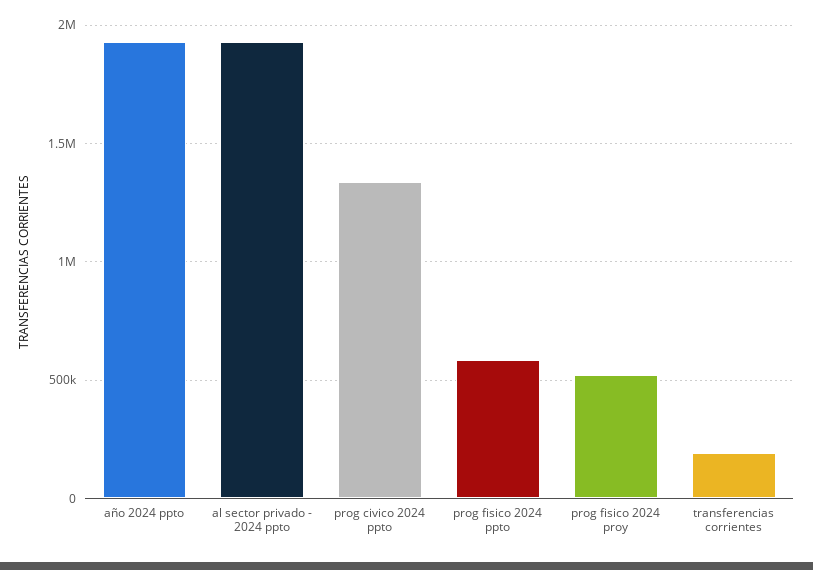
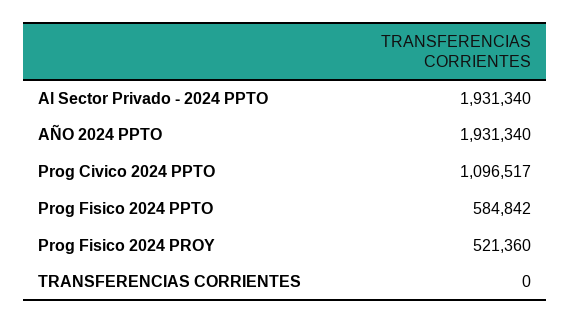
prog civico 2024 ppto: 1350000 -> 1096517
transferencias corrientes: 200000 -> 0

